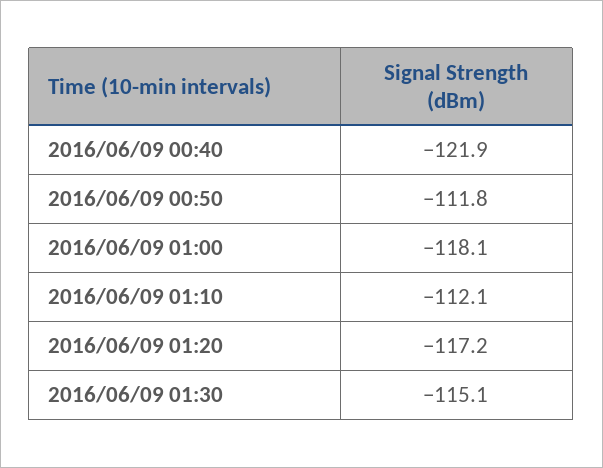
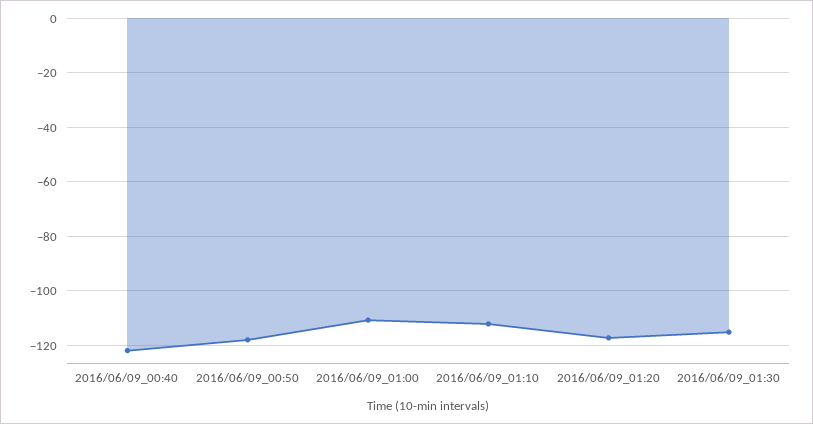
2016/06/09 00:50: -111.8 -> -117.5
2016/06/09 01:00: -118.1 -> -110

